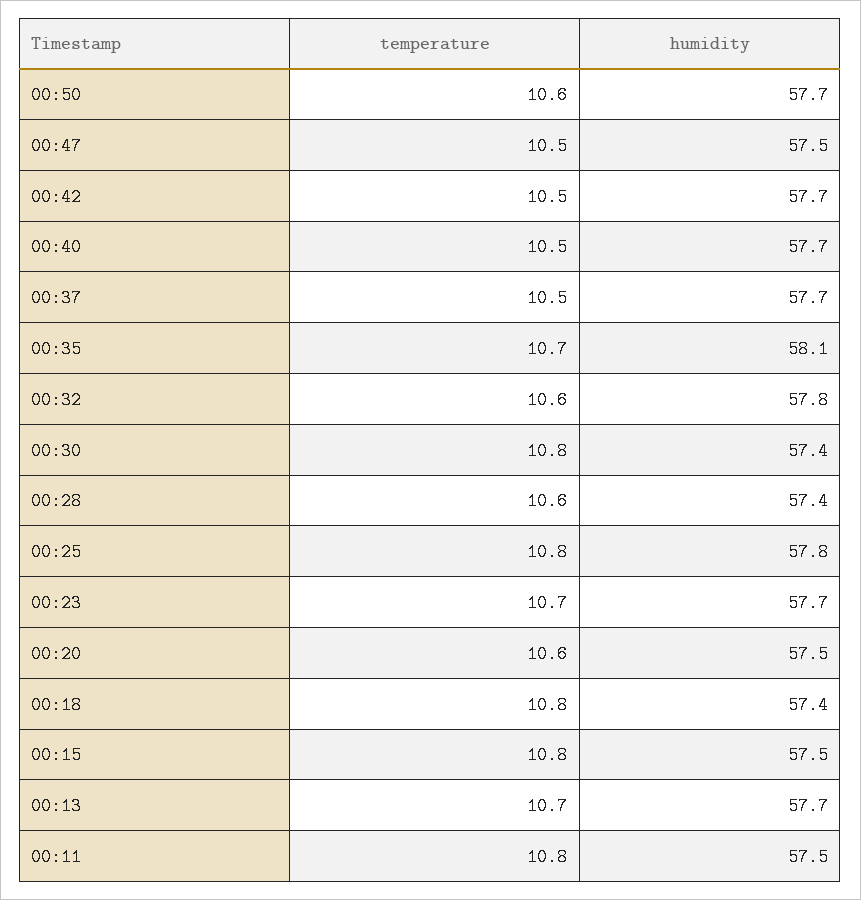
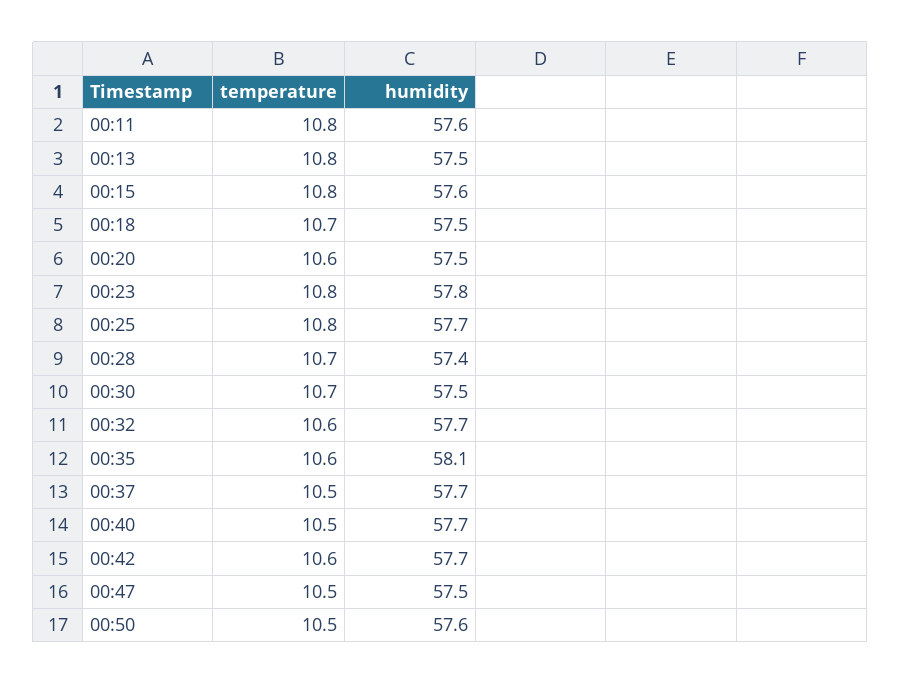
temperature, 00:50: 10.6 -> 10.5
humidity, 00:50: 57.7 -> 57.6
temperature, 00:42: 10.5 -> 10.6
temperature, 00:35: 10.7 -> 10.6
humidity, 00:32: 57.8 -> 57.7
temperature, 00:30: 10.8 -> 10.7
humidity, 00:30: 57.4 -> 57.5
temperature, 00:28: 10.6 -> 10.7
humidity, 00:25: 57.8 -> 57.7
temperature, 00:23: 10.7 -> 10.8
humidity, 00:23: 57.7 -> 57.8
temperature, 00:18: 10.8 -> 10.7
humidity, 00:18: 57.4 -> 57.5
humidity, 00:15: 57.5 -> 57.6
temperature, 00:13: 10.7 -> 10.8
humidity, 00:13: 57.7 -> 57.5
humidity, 00:11: 57.5 -> 57.6

